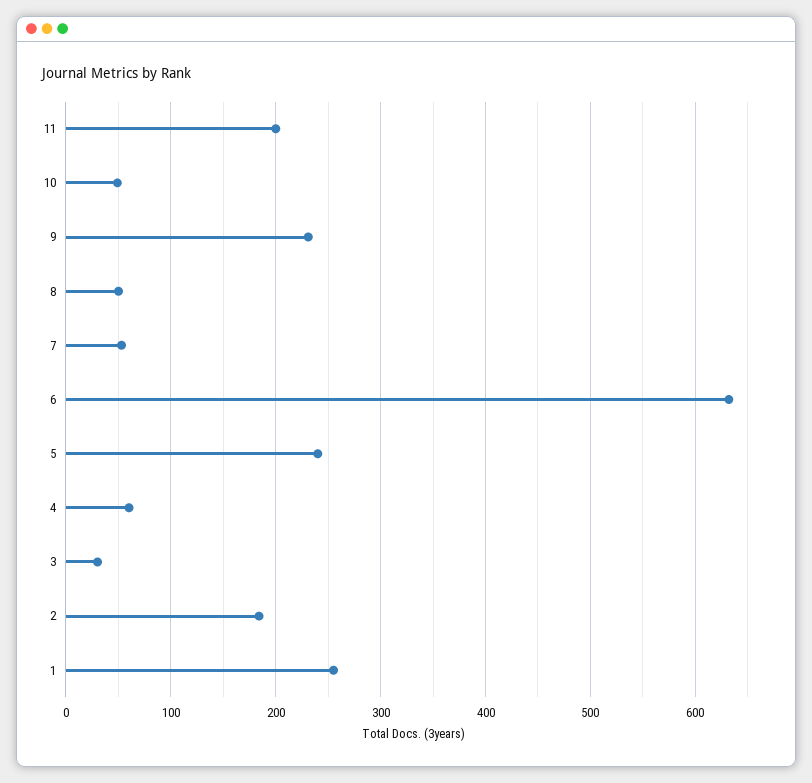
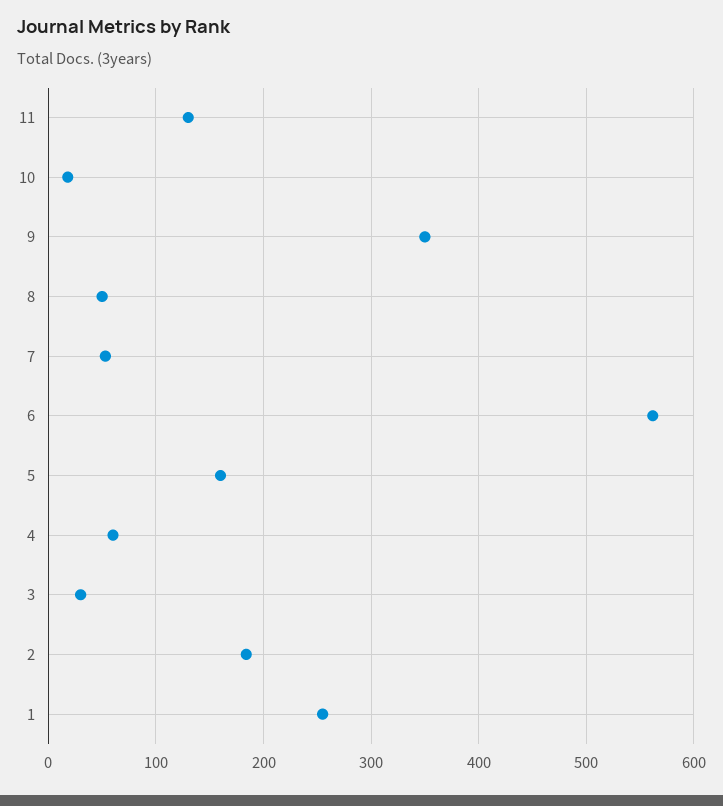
11: 200 -> 130
10: 50 -> 20
9: 230 -> 350
6: 630 -> 560
5: 240 -> 160

